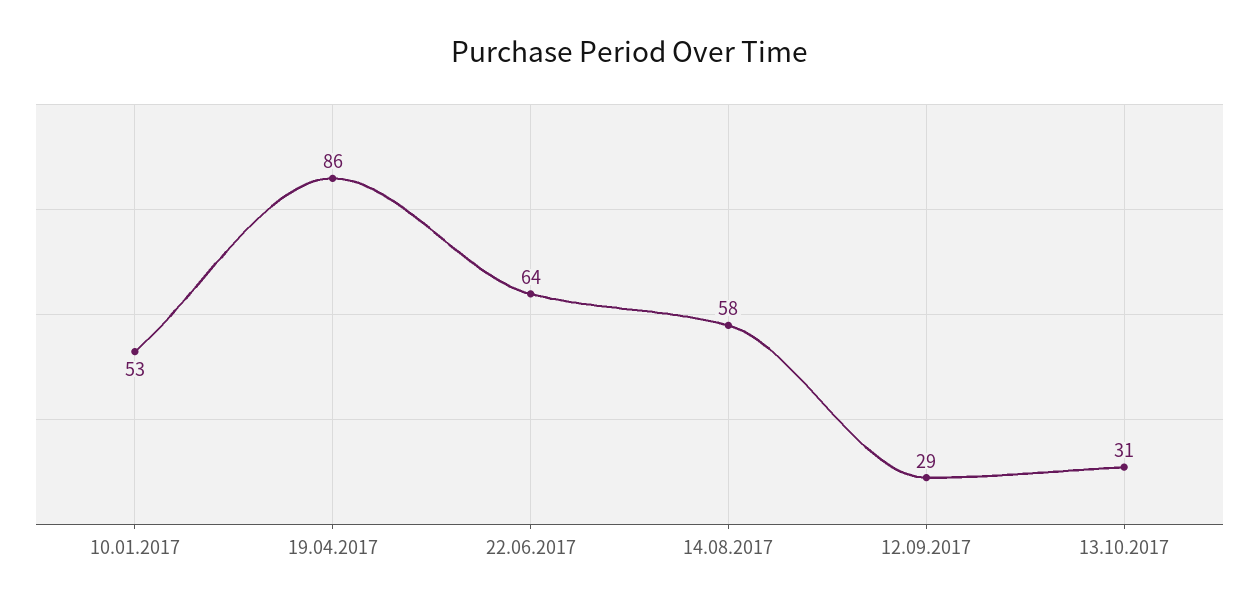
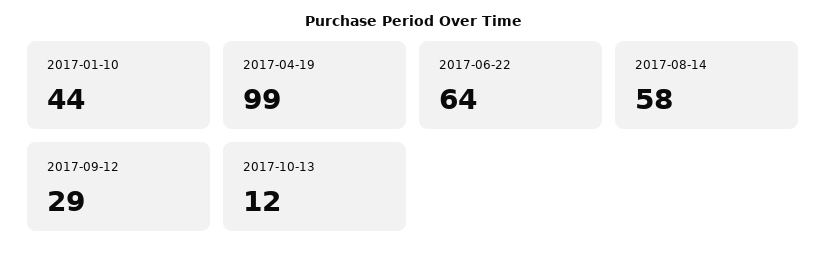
10.01.2017: 53 -> 44
19.04.2017: 86 -> 99
13.10.2017: 31 -> 12

